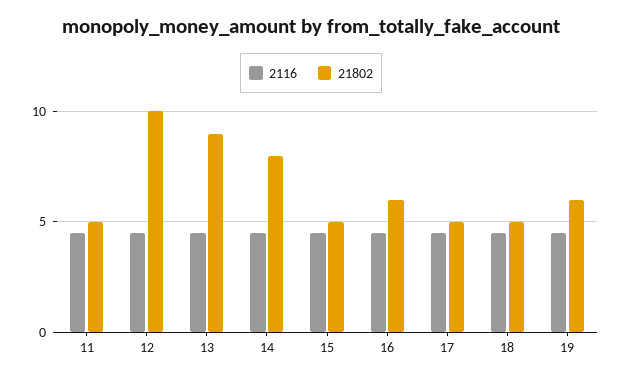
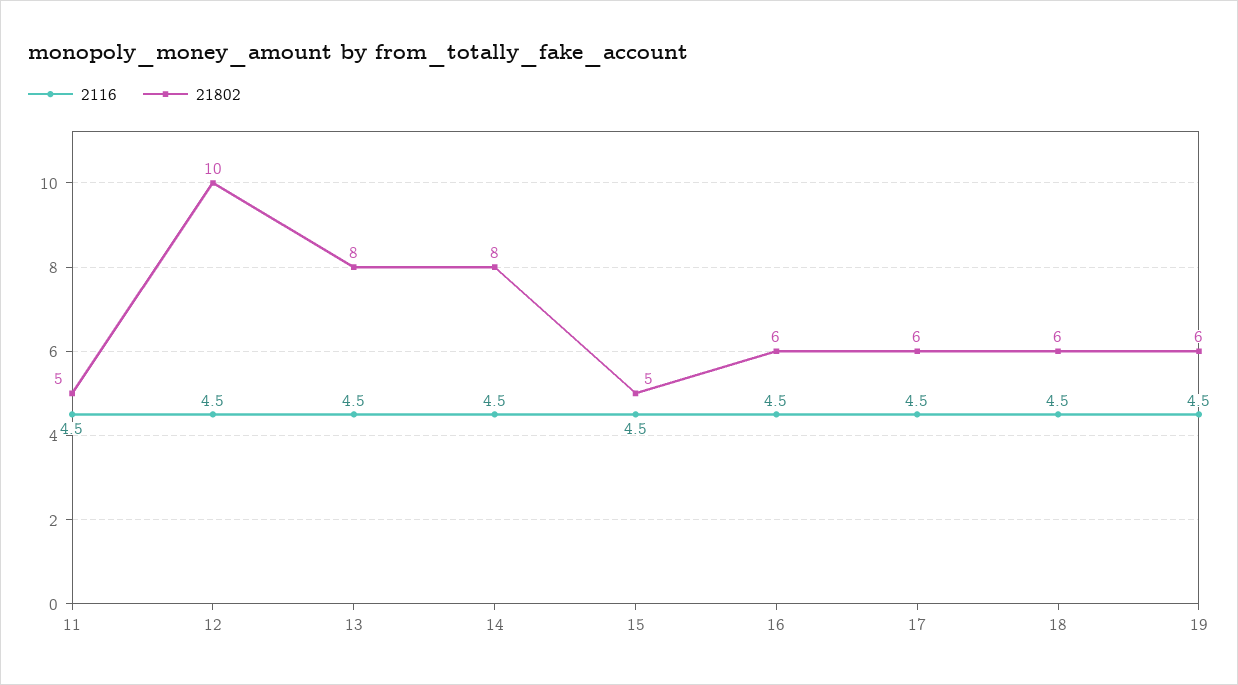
21802, 13: 9 -> 8
21802, 17: 5 -> 6
21802, 18: 5 -> 6

